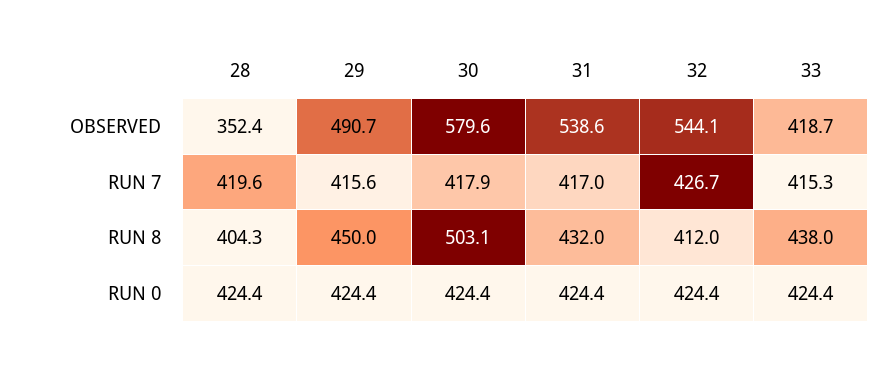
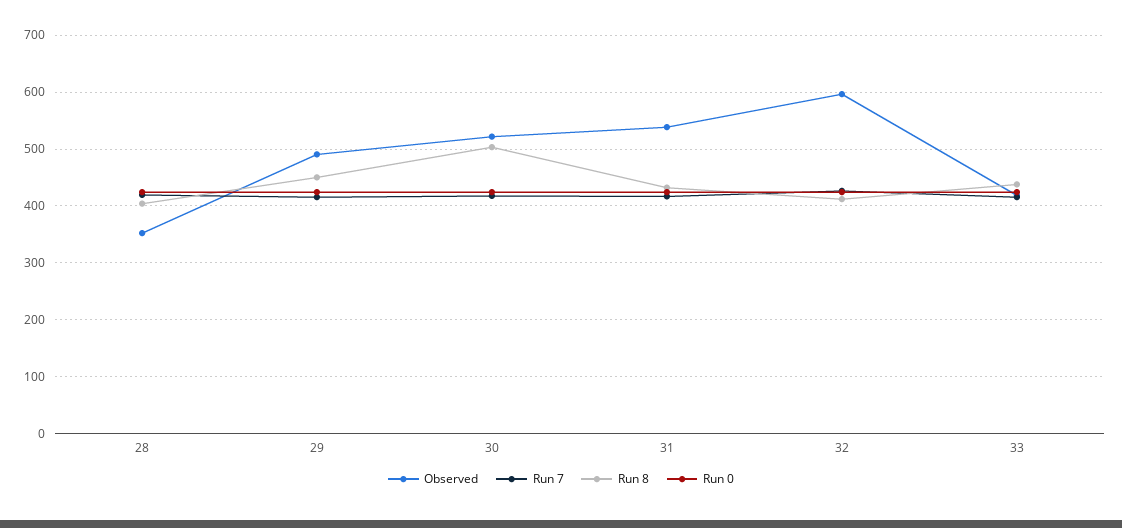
OBSERVED, 30: 579.6 -> 520
OBSERVED, 32: 544.1 -> 600

